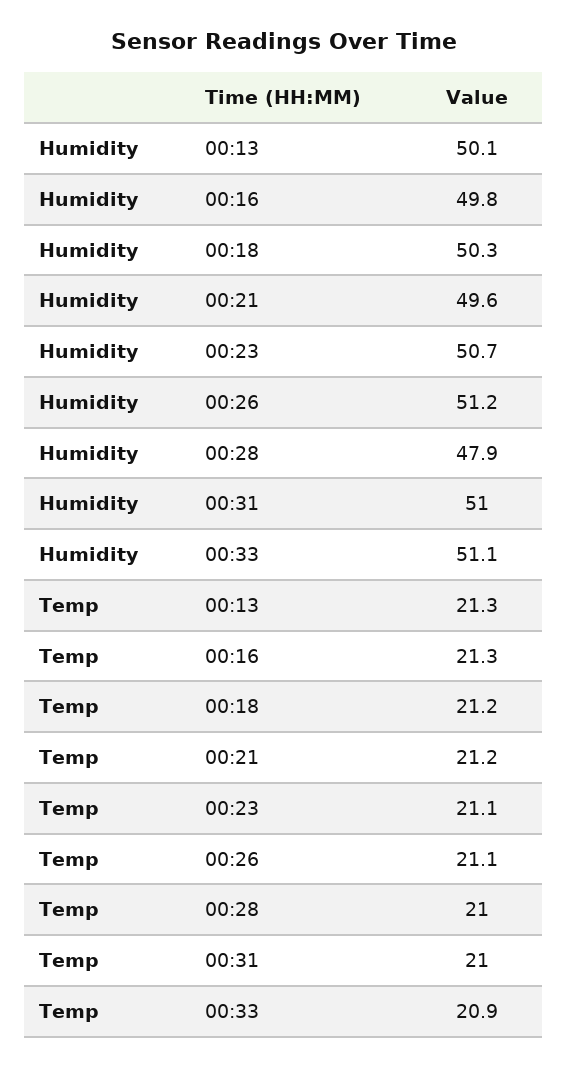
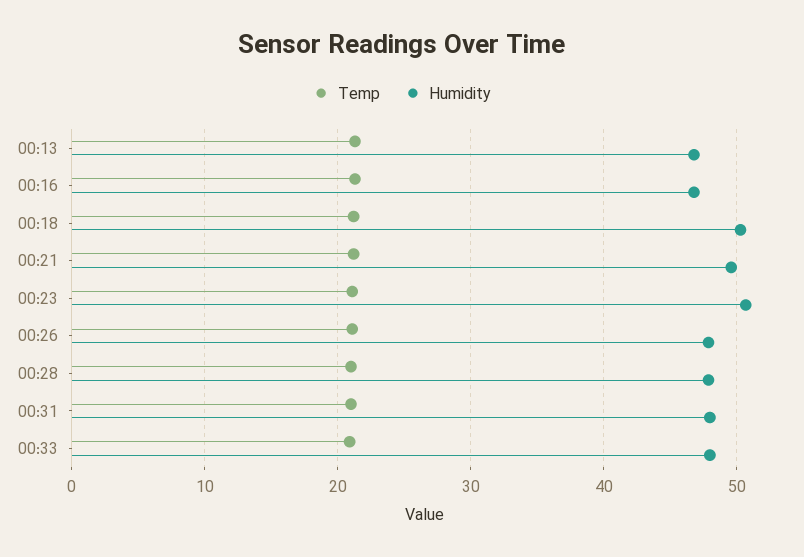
Humidity, 00:13: 50.1 -> 47
Humidity, 00:16: 49.8 -> 47
Humidity, 00:26: 51.2 -> 48
Humidity, 00:31: 51 -> 48
Humidity, 00:33: 51.1 -> 48

